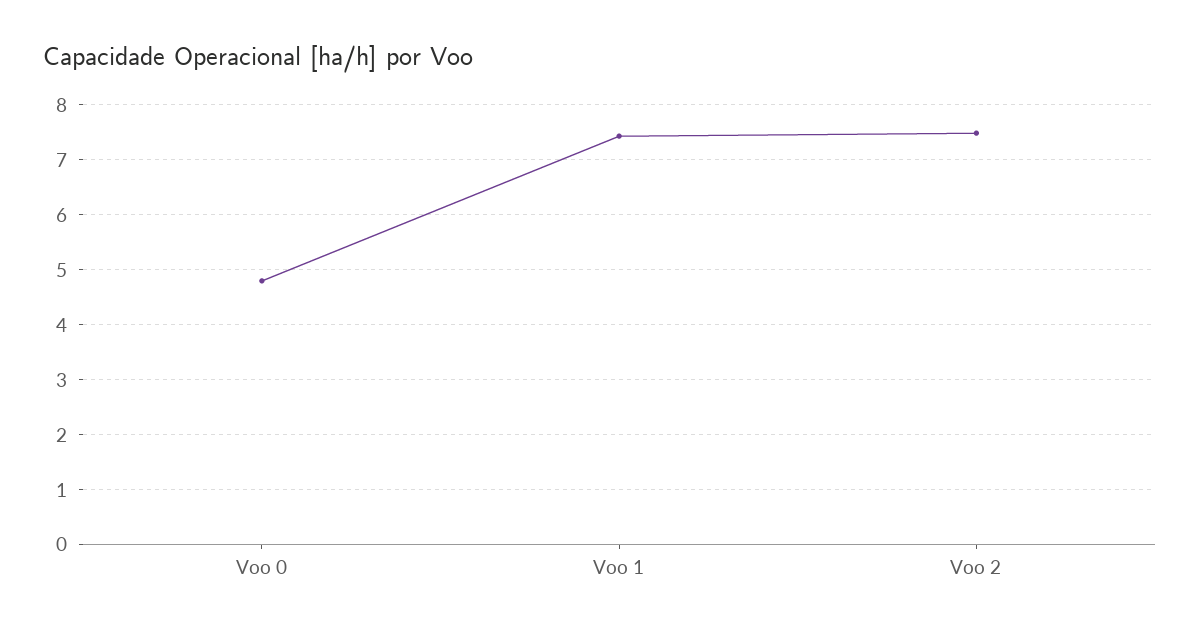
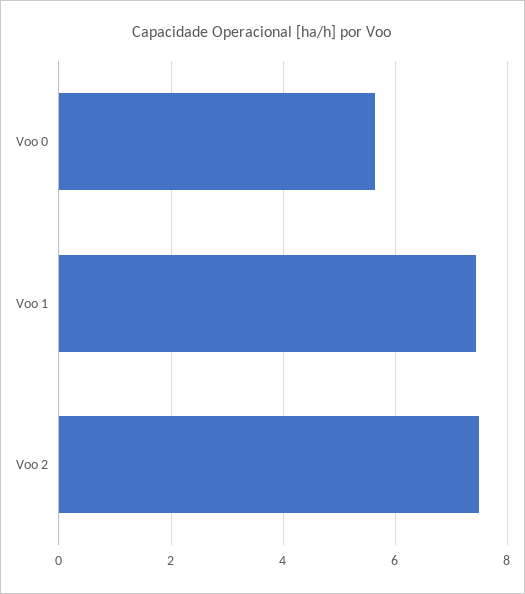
Voo 0: 4.8 -> 5.6

